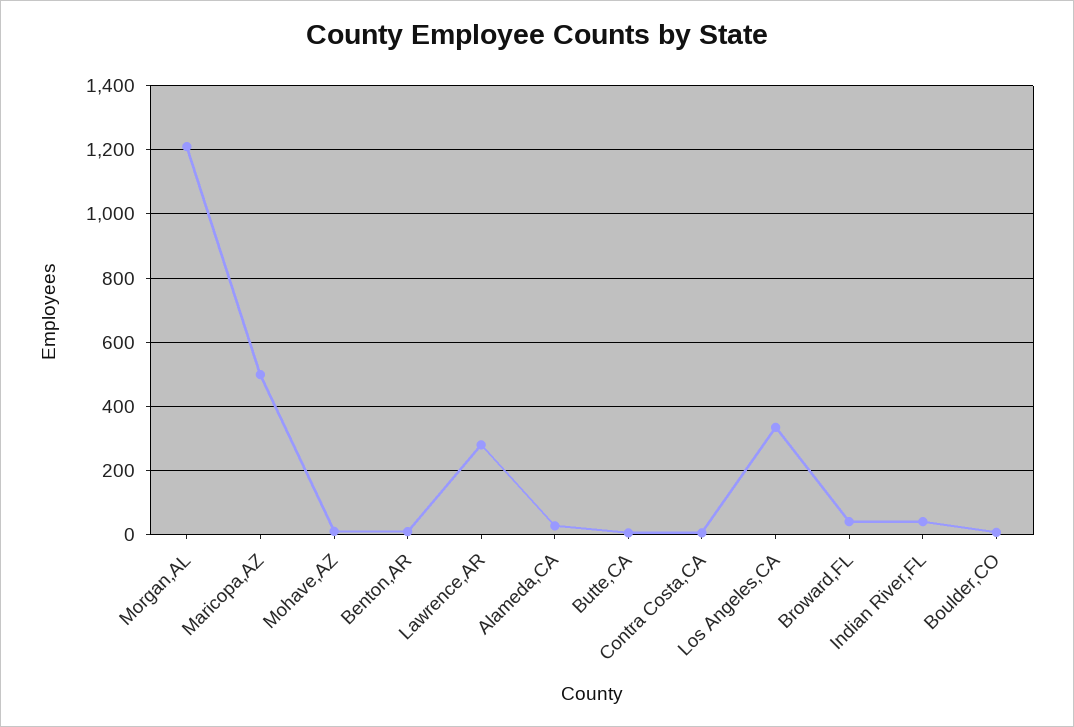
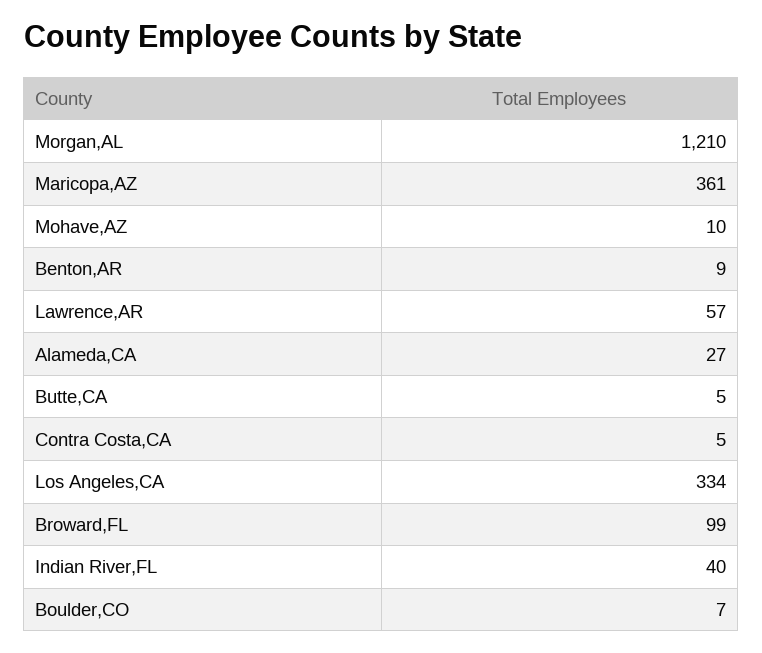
Maricopa,AZ: 500 -> 361
Lawrence,AR: 280 -> 57
Broward,FL: 40 -> 99

